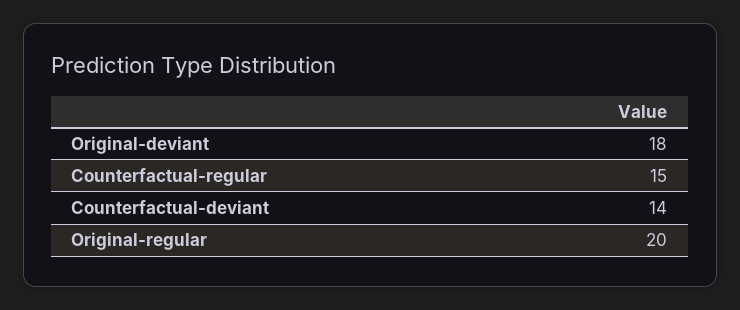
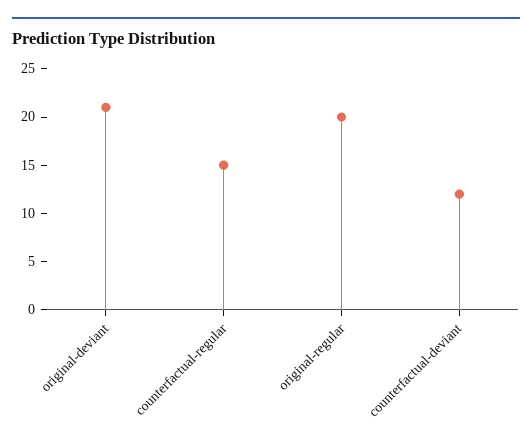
Original-deviant: 18 -> 21
Counterfactual-deviant: 14 -> 12

